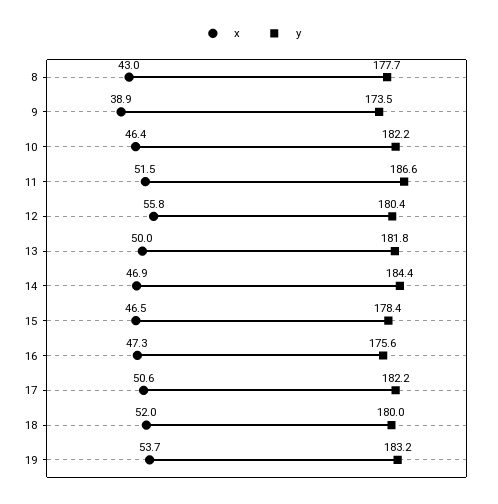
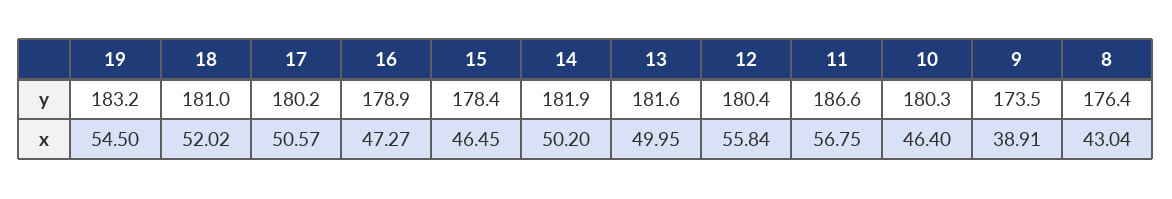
y, 8: 177.7 -> 176.4
y, 10: 182.2 -> 180.3
x, 11: 51.5 -> 56.75
y, 13: 181.8 -> 181.6
x, 14: 46.9 -> 50.2
y, 14: 184.4 -> 181.9
y, 16: 175.6 -> 178.9
y, 17: 182.2 -> 180.2
y, 18: 180 -> 181
x, 19: 53.7 -> 54.5

